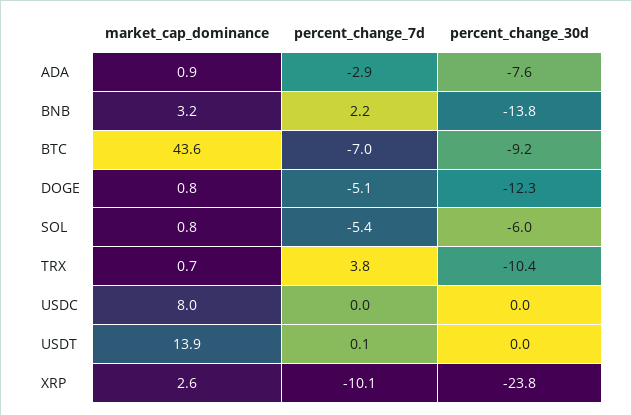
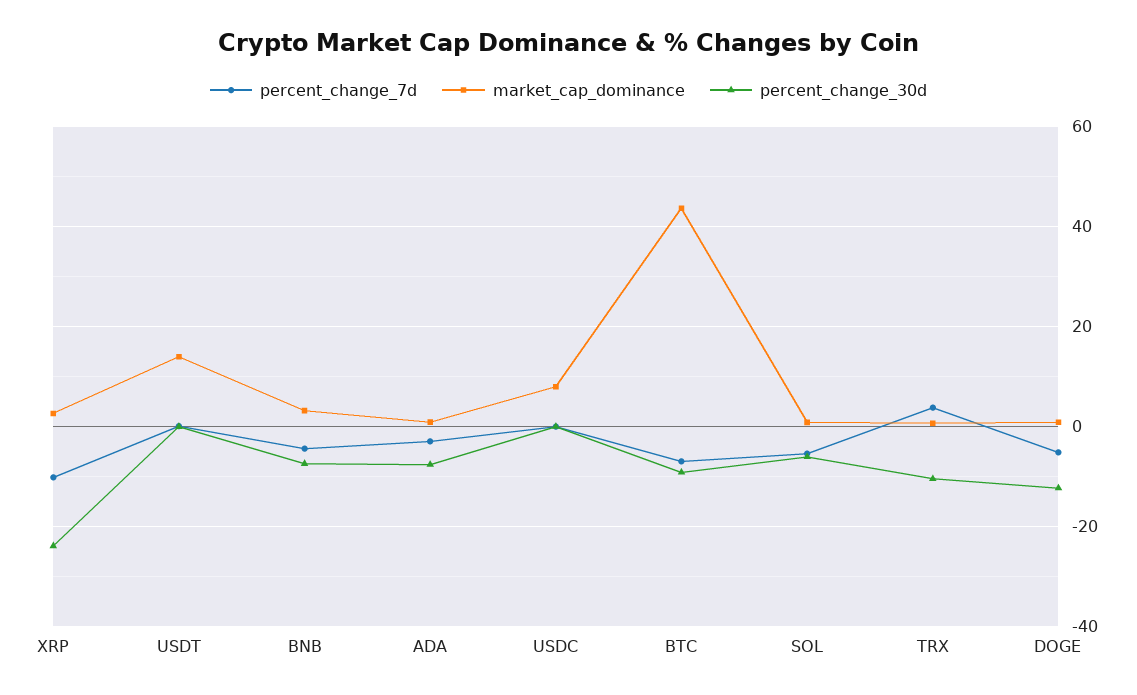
percent_change_7d, BNB: 2.2 -> -4
percent_change_30d, BNB: -13.8 -> -8

